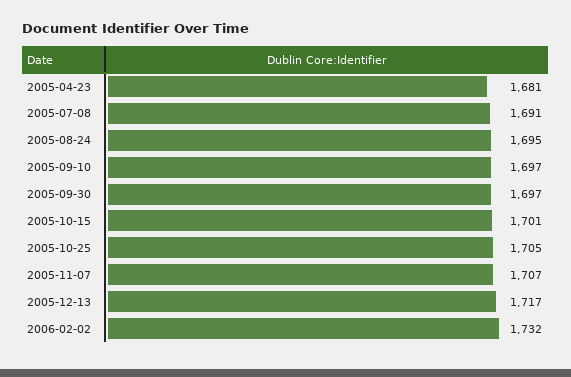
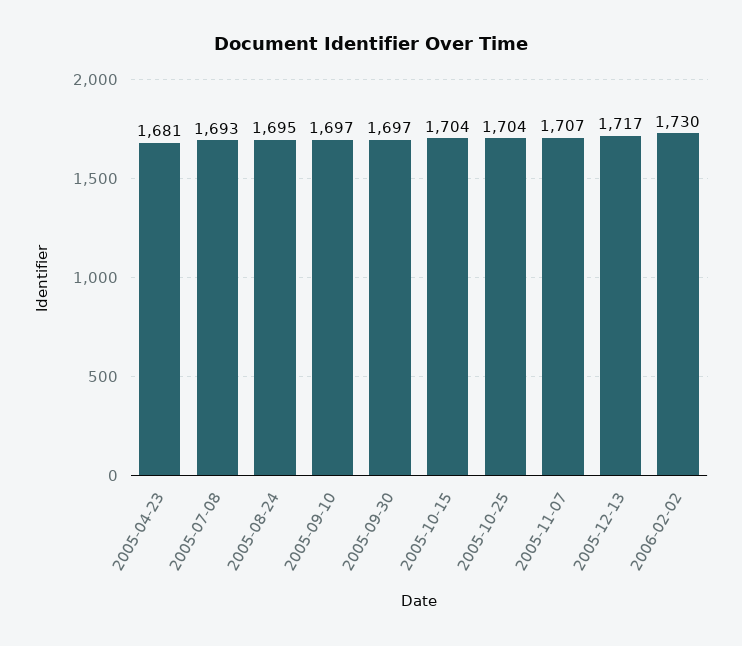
2005-07-08: 1691 -> 1693
2005-10-15: 1701 -> 1704
2005-10-25: 1705 -> 1704
2006-02-02: 1732 -> 1730

